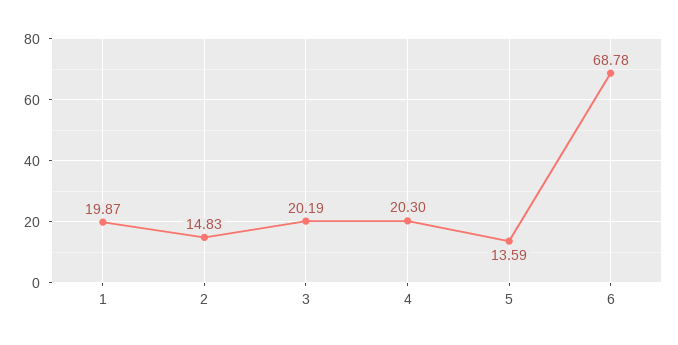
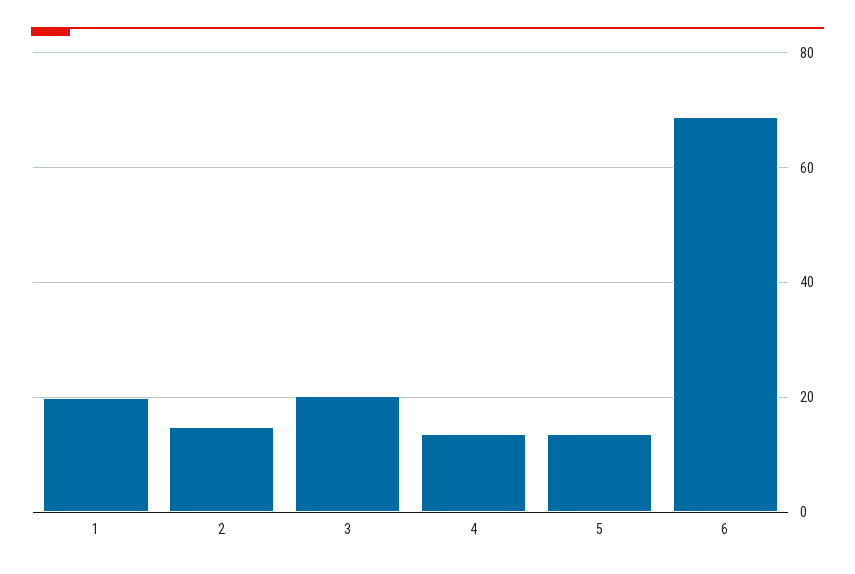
4: 20.3 -> 14

